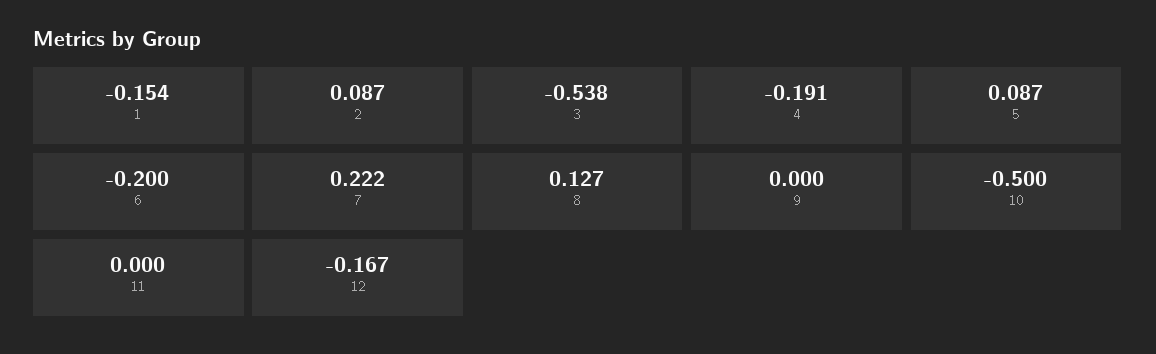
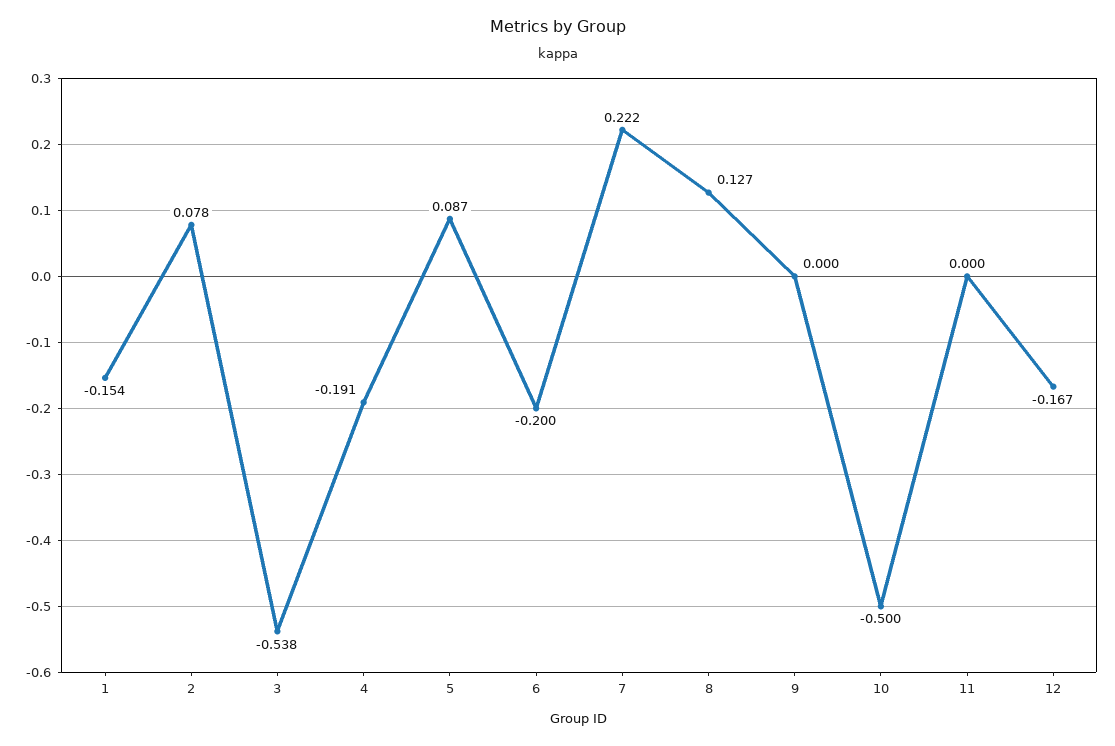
2: 0.087 -> 0.078

